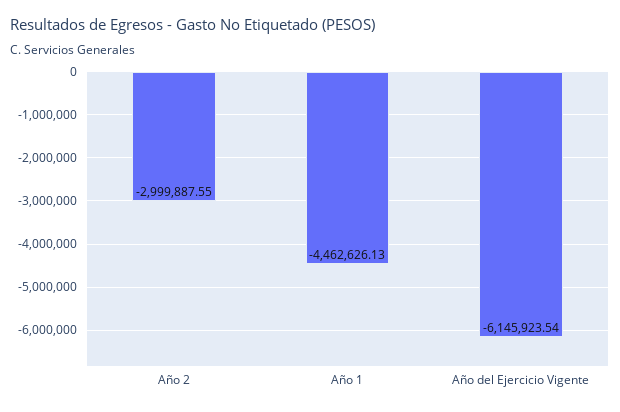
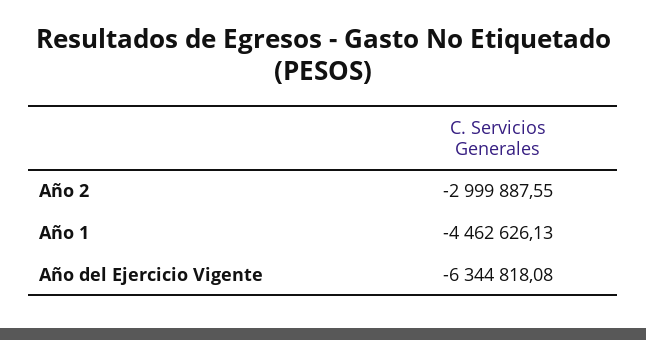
Año del Ejercicio Vigente: -6145923.54 -> -6344818.08

